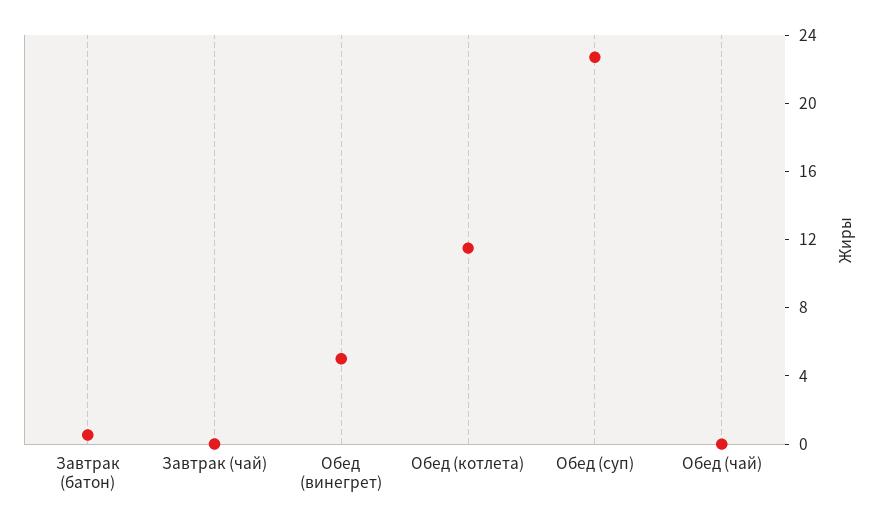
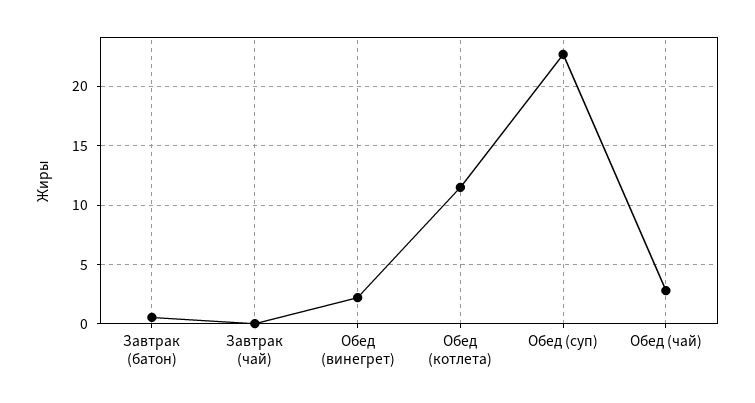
Обед (винегрет): 5 -> 2
Обед (чай): 0 -> 3

